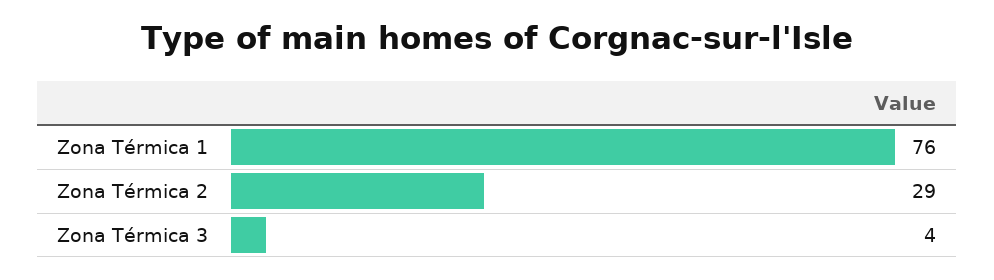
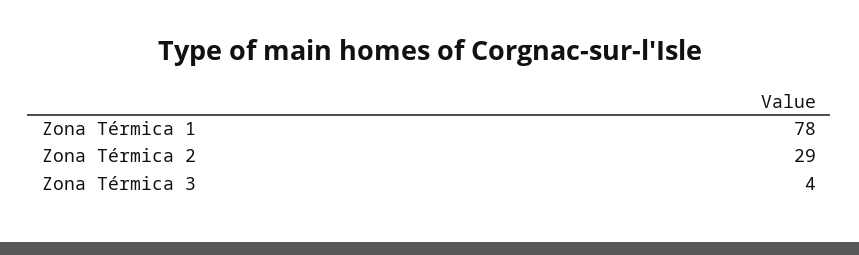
Zona Térmica 1: 76 -> 78

